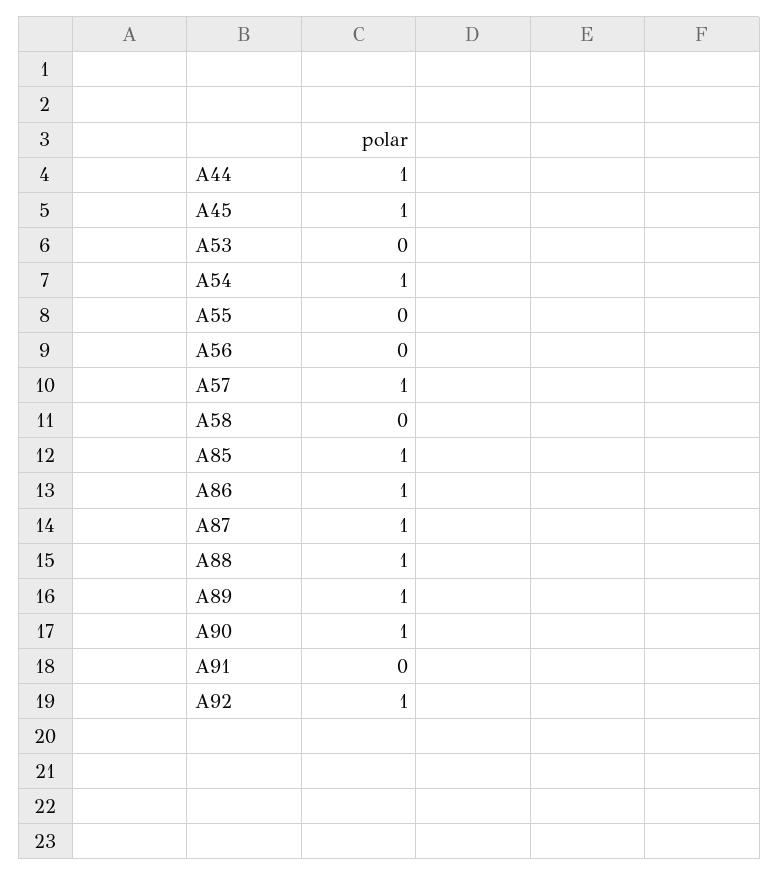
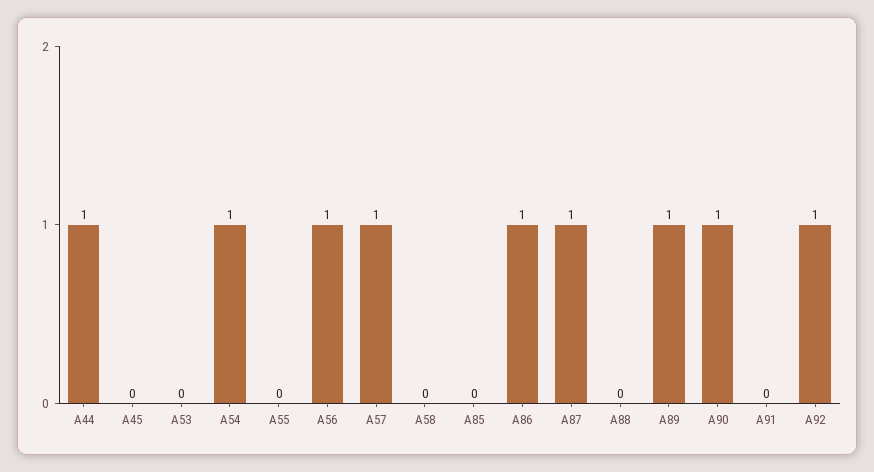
A45: 1 -> 0
A56: 0 -> 1
A85: 1 -> 0
A88: 1 -> 0

